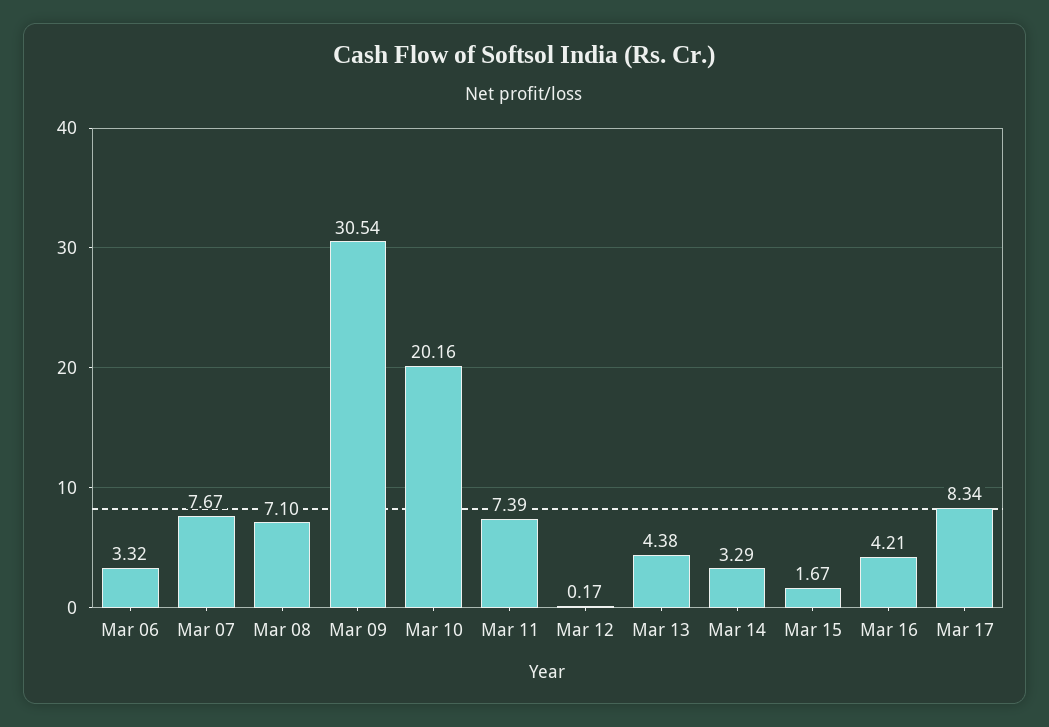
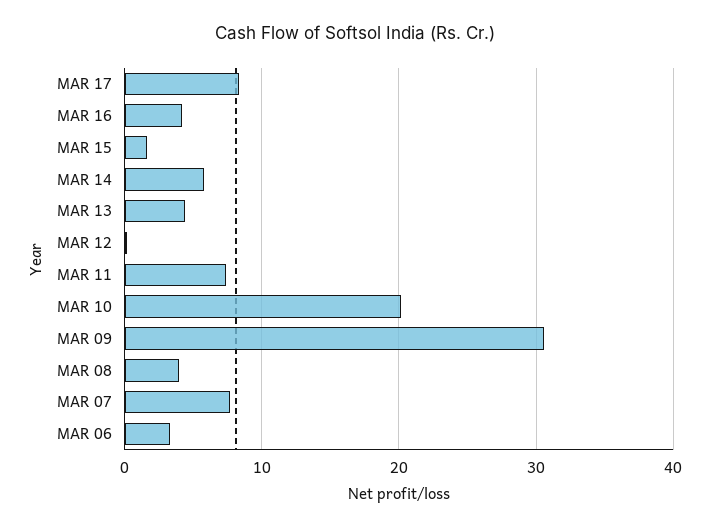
Mar 08: 7.1 -> 4
Mar 14: 3.29 -> 6

